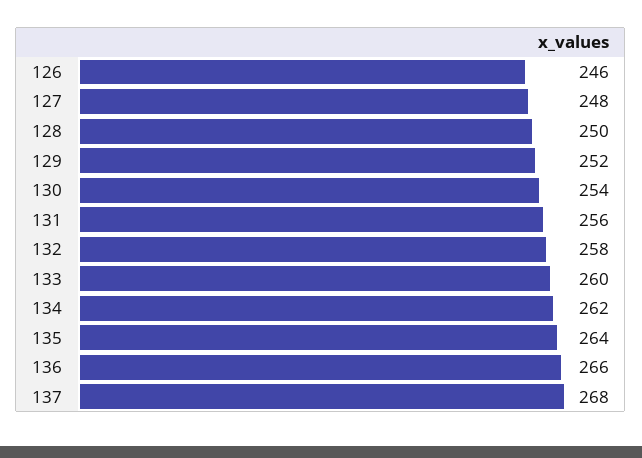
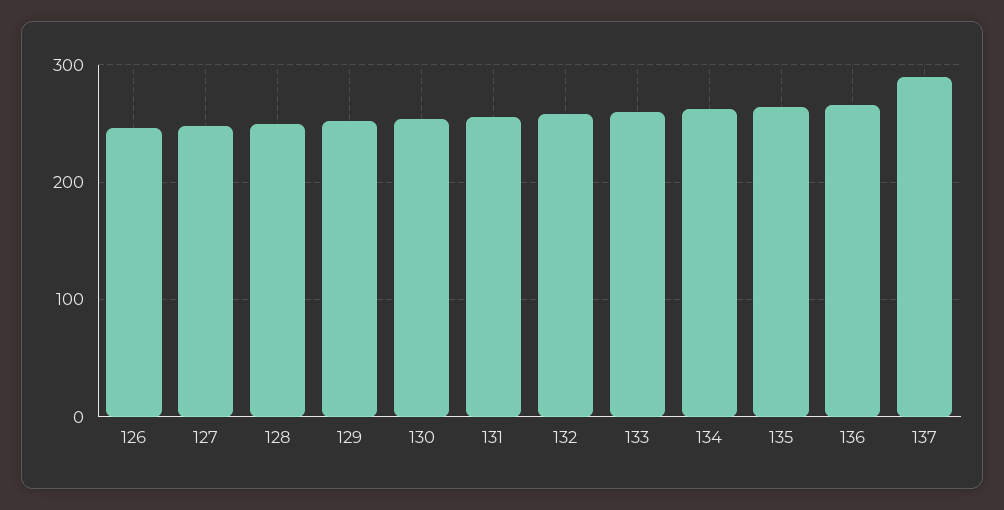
137: 268 -> 290

